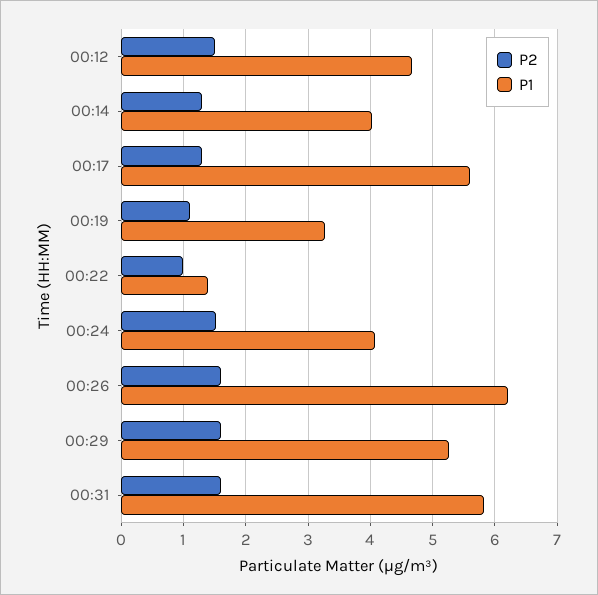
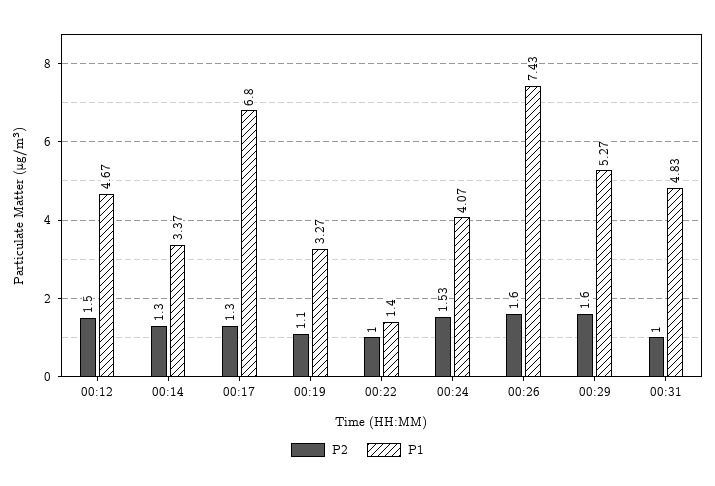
P1, 00:14: 4 -> 3.37
P1, 00:17: 5.6 -> 6.8
P1, 00:26: 6.2 -> 7.43
P2, 00:31: 1.6 -> 1
P1, 00:31: 5.8 -> 4.83

